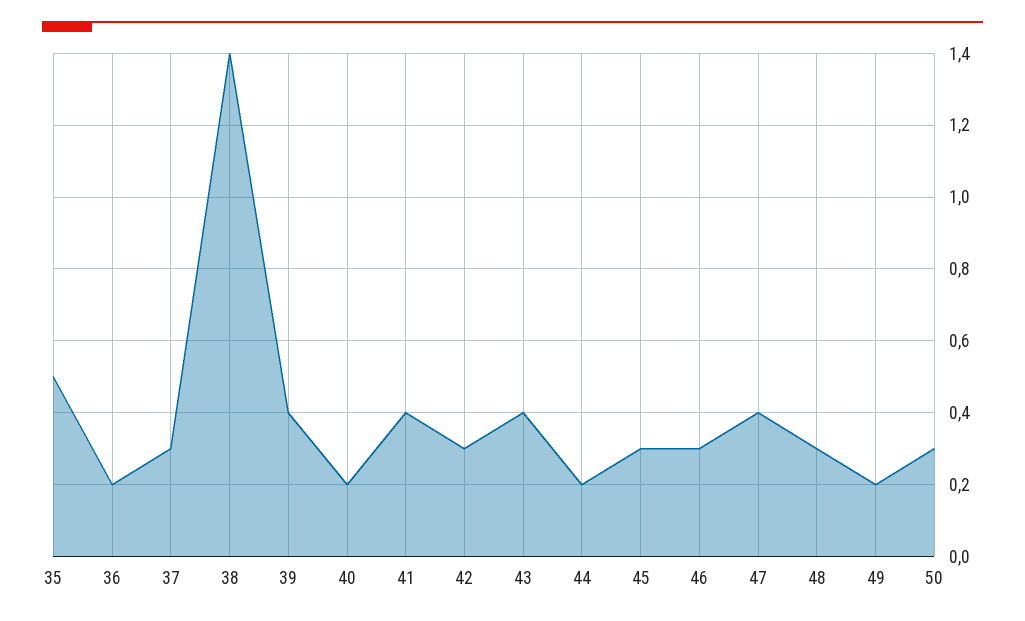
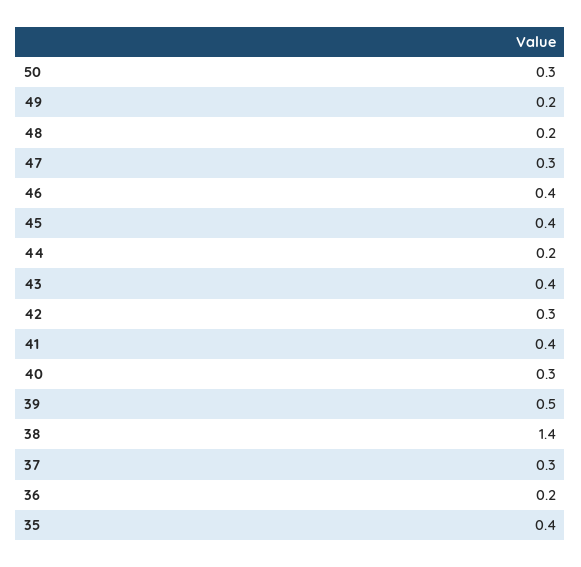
35: 0.5 -> 0.4
39: 0.4 -> 0.5
40: 0.2 -> 0.3
45: 0.3 -> 0.4
46: 0.3 -> 0.4
47: 0.4 -> 0.3
48: 0.3 -> 0.2

